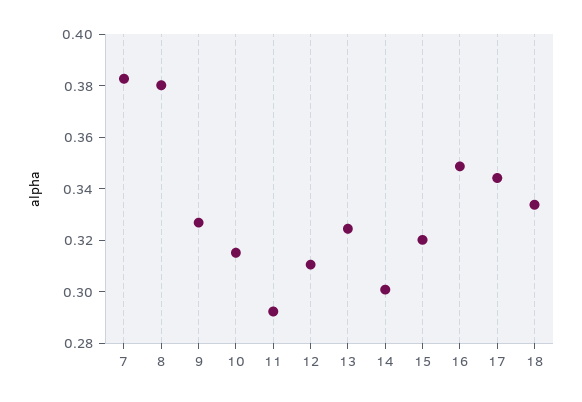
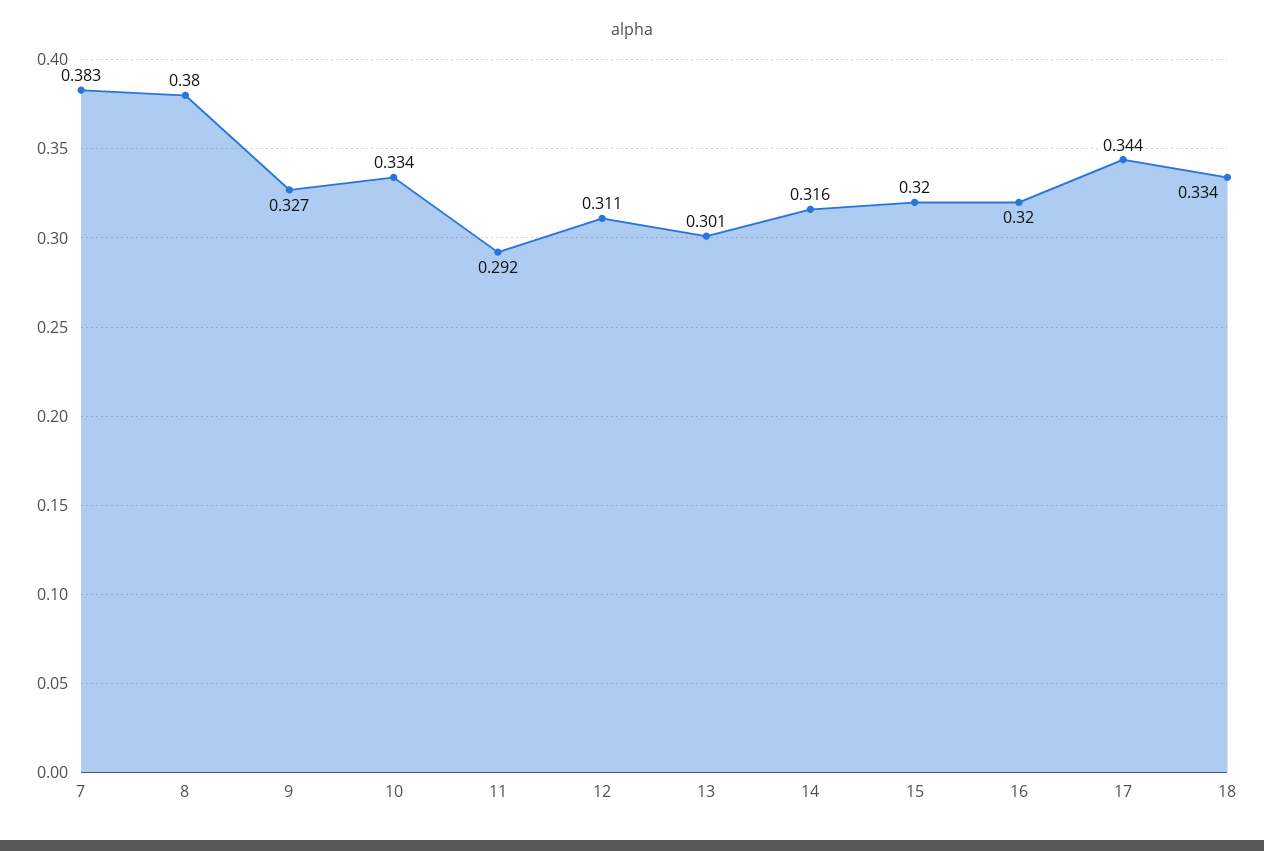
10: 0.315 -> 0.334
13: 0.325 -> 0.301
14: 0.3 -> 0.316
16: 0.35 -> 0.32

